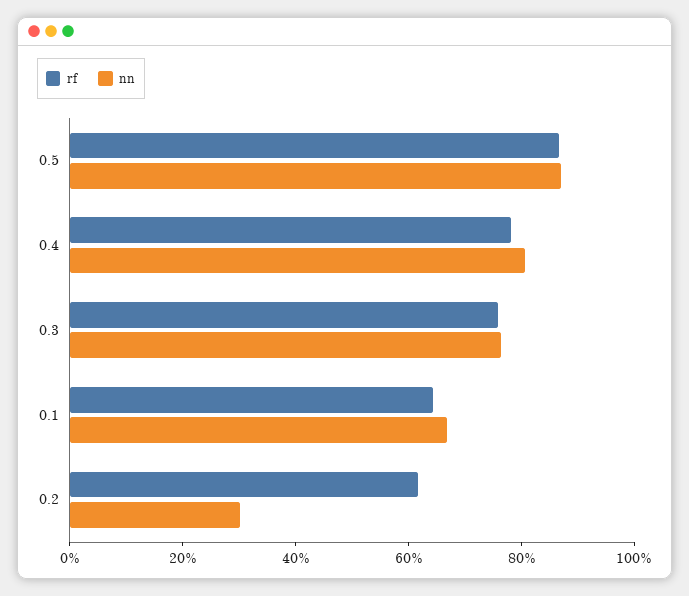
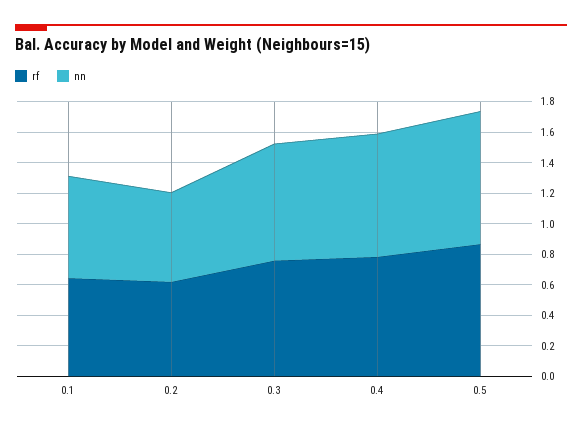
nn, 0.2: 0.3 -> 0.6

